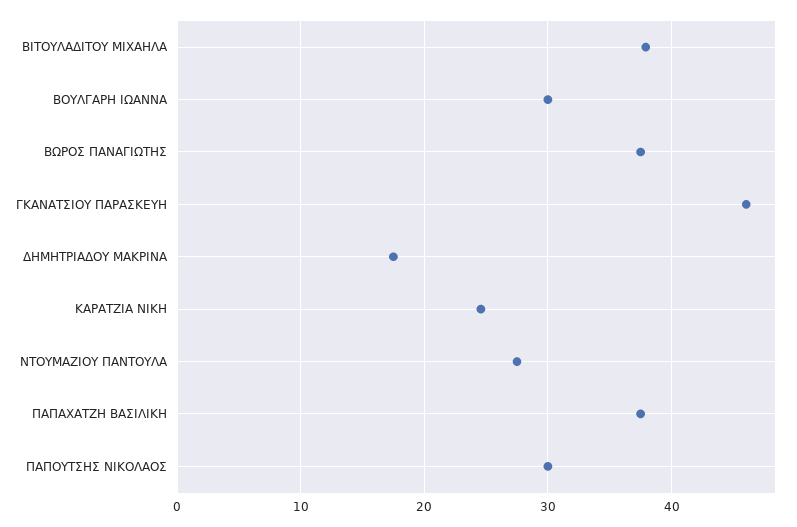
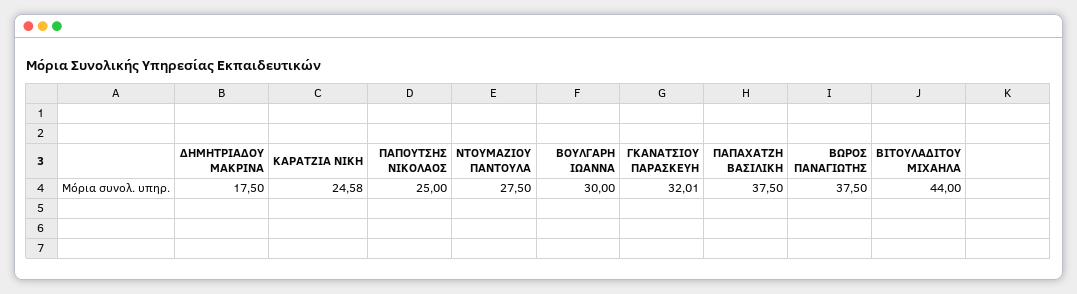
ΒΙΤΟΥΛΑΔΙΤΟΥ ΜΙΧΑΗΛΑ: 38 -> 44
ΓΚΑΝΑΤΣΙΟΥ ΠΑΡΑΣΚΕΥΗ: 46 -> 32.01
ΠΑΠΟΥΤΣΗΣ ΝΙΚΟΛΑΟΣ: 30 -> 25

